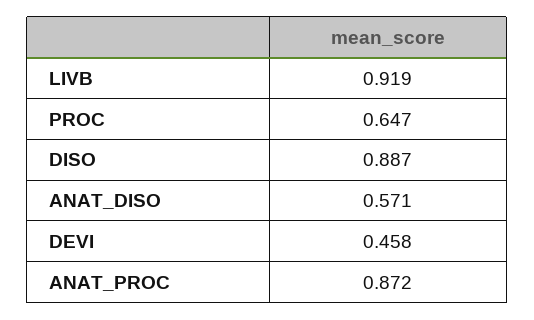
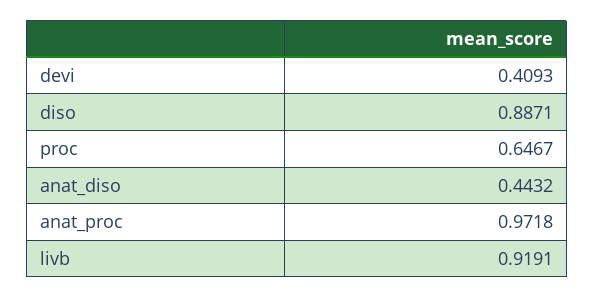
ANAT_DISO: 0.571 -> 0.4432
DEVI: 0.458 -> 0.4093
ANAT_PROC: 0.872 -> 0.9718

